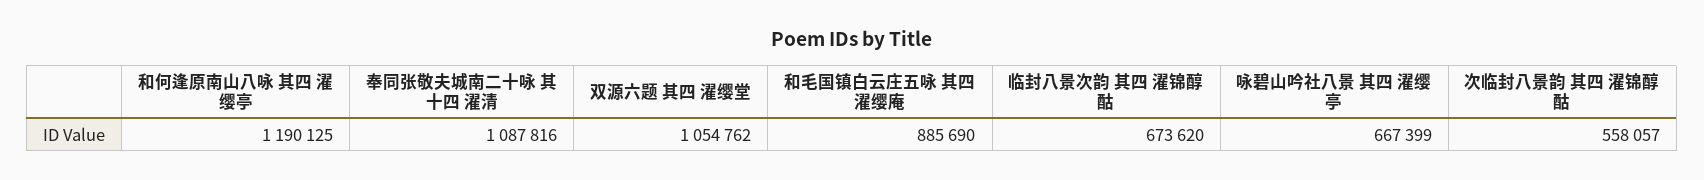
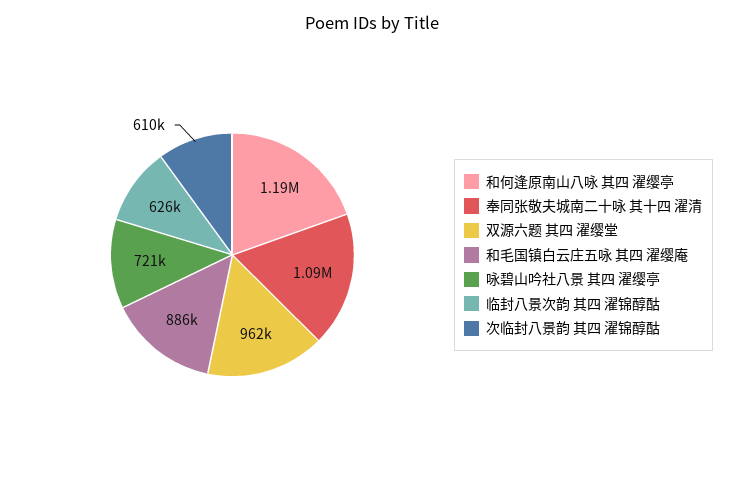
双源六题 其四 濯缨堂: 1054762 -> 962000
临封八景次韵 其四 濯锦醇酤: 673620 -> 626000
咏碧山吟社八景 其四 濯缨亭: 667399 -> 721000
次临封八景韵 其四 濯锦醇酤: 558057 -> 610000

